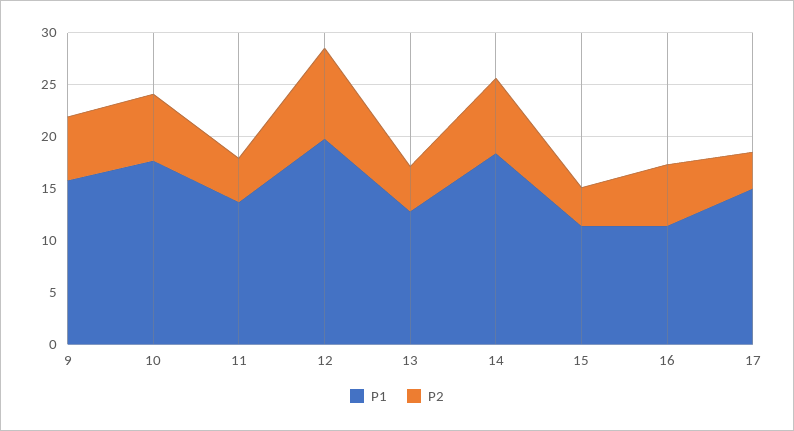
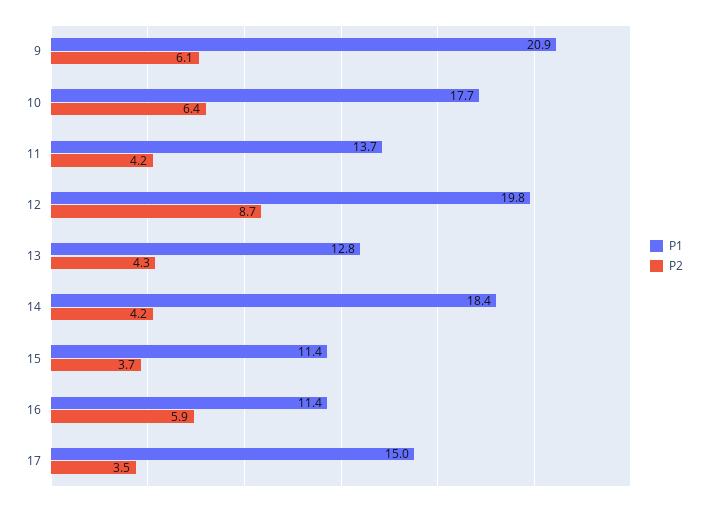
P1, 9: 16 -> 20.9
P2, 14: 7 -> 4.2

